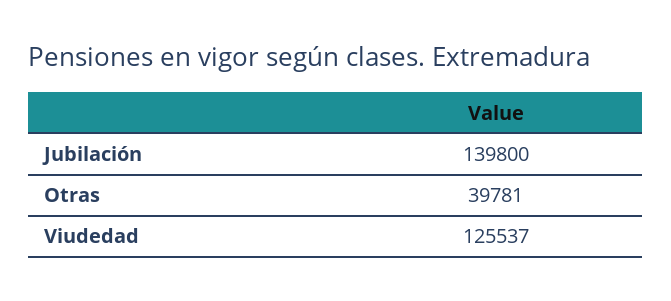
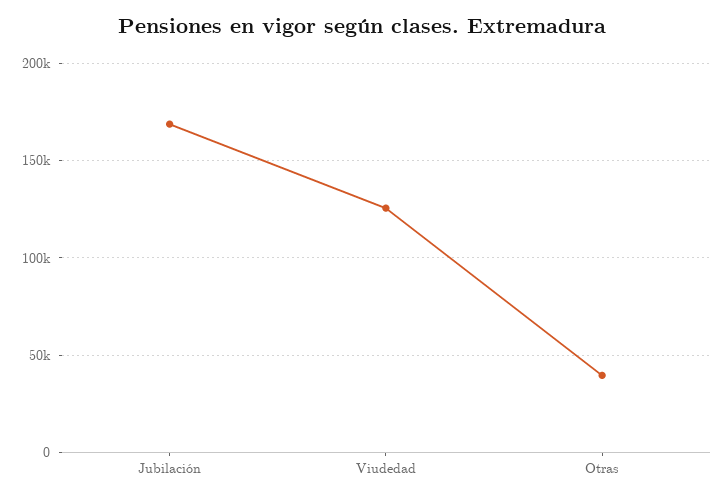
Jubilación: 139800 -> 170000

